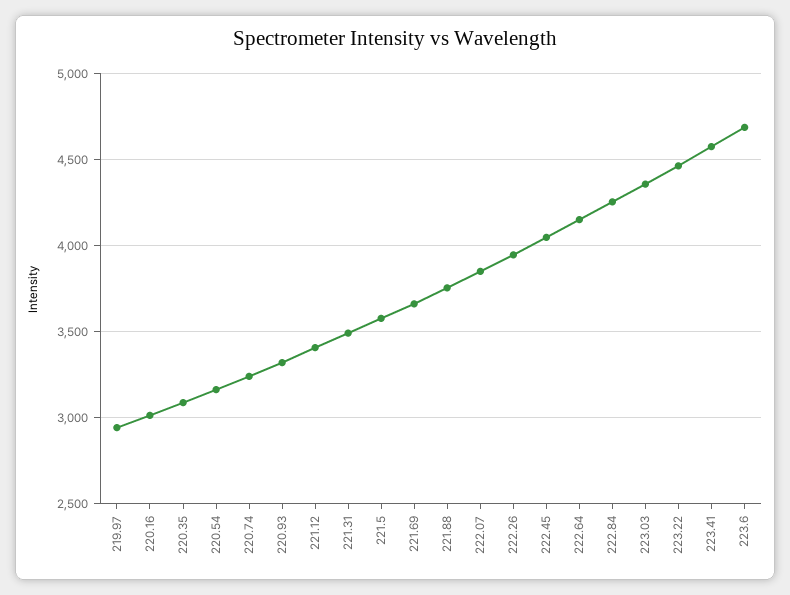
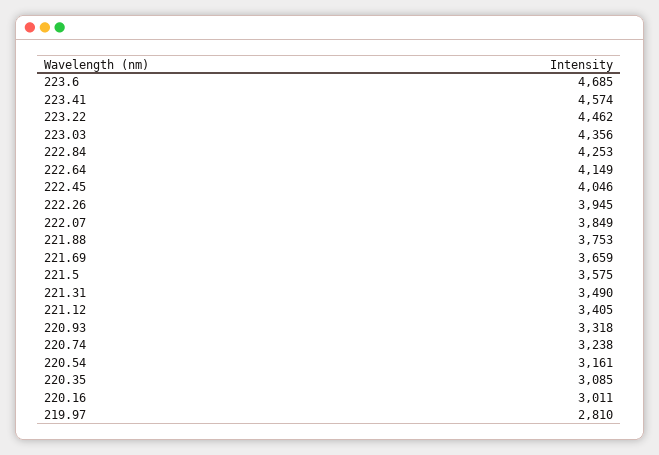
219.97: 2950 -> 2810

